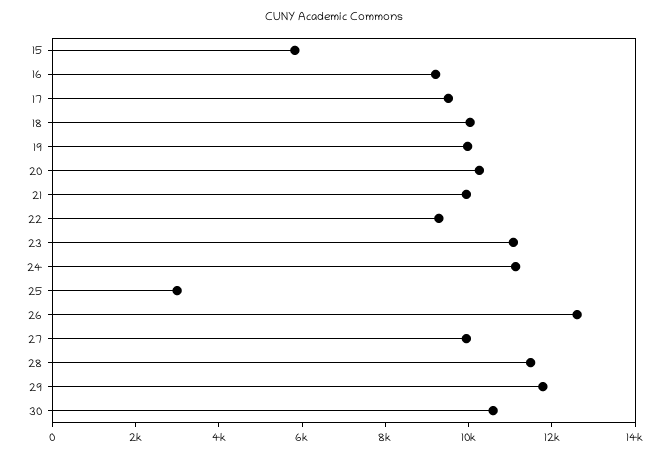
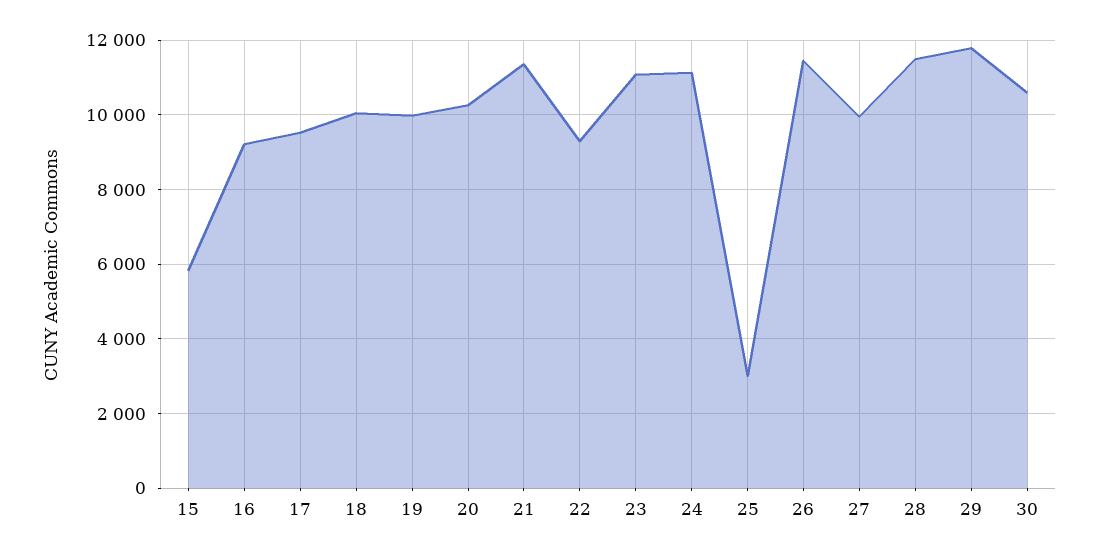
21: 10000 -> 11400
26: 12500 -> 11400

